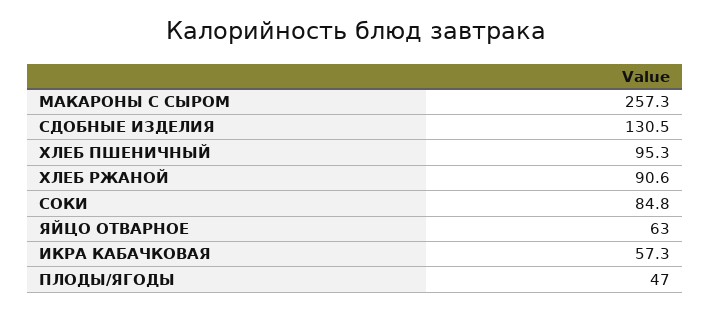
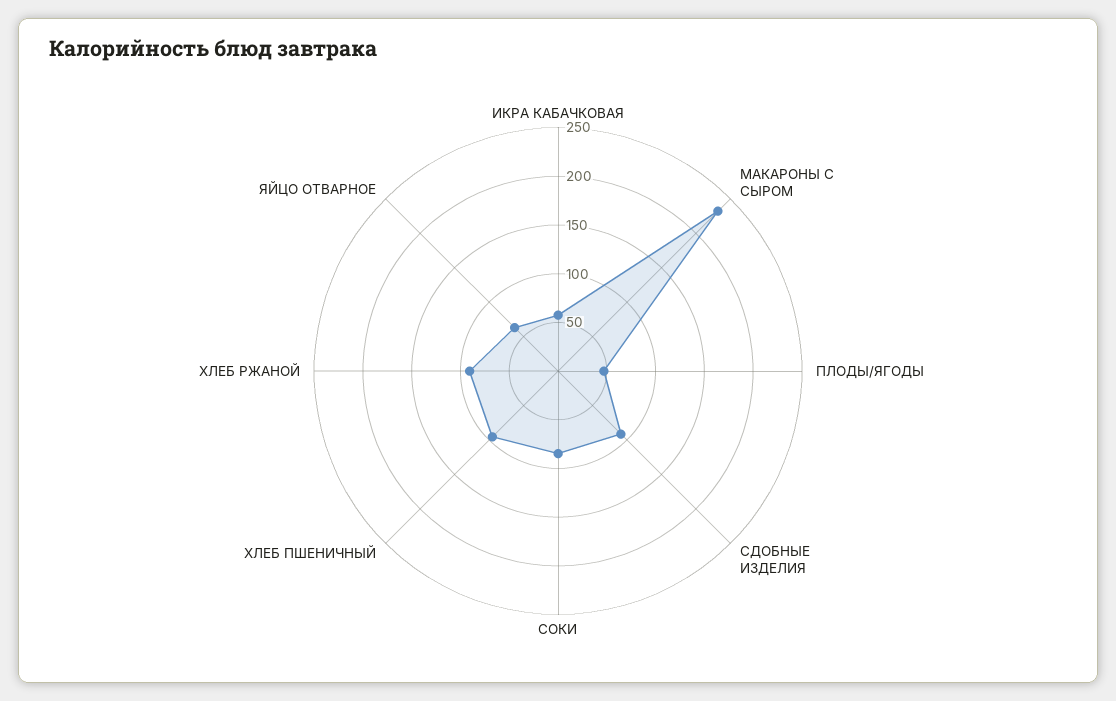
МАКАРОНЫ С СЫРОМ: 257.3 -> 230
СДОБНЫЕ ИЗДЕЛИЯ: 130.5 -> 90

